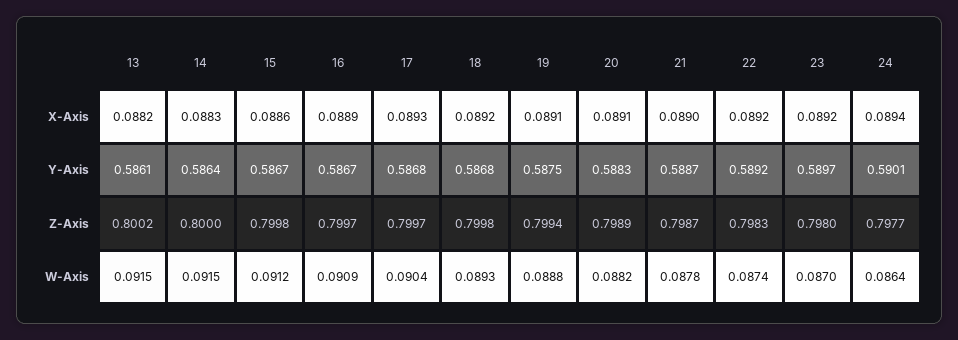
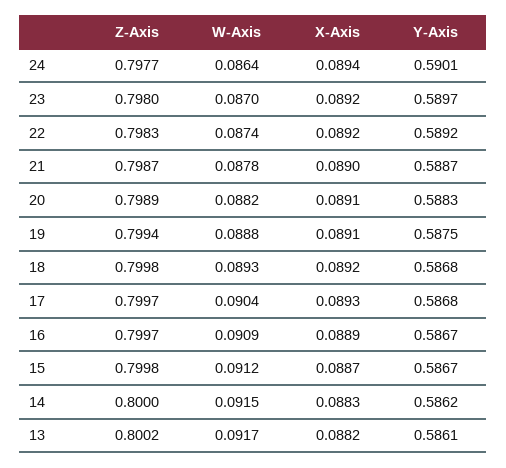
15, X-Axis: 0.0886 -> 0.0887
14, Y-Axis: 0.5864 -> 0.5862
13, W-Axis: 0.0915 -> 0.0917

